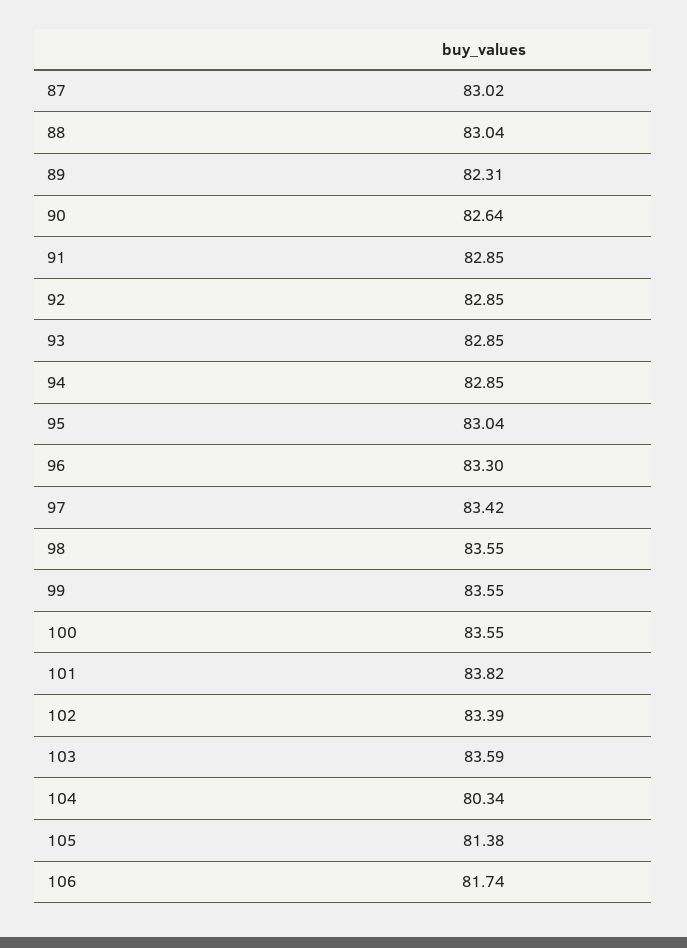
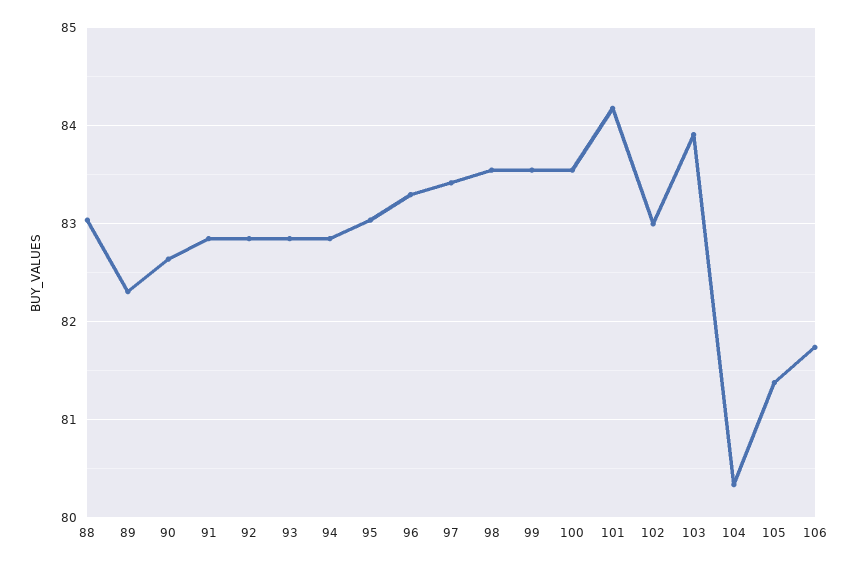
87: 83.02 -> none
101: 83.82 -> 84.2
102: 83.39 -> 83
103: 83.59 -> 83.9

